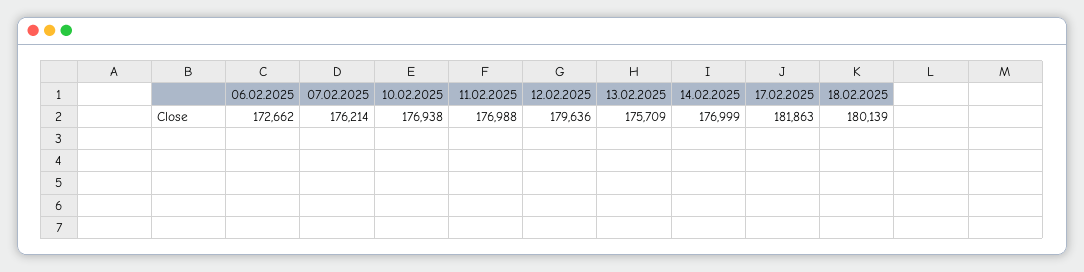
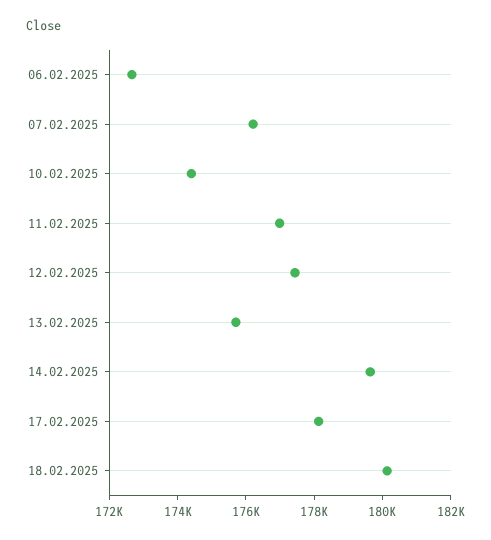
10.02.2025: 176938 -> 174500
12.02.2025: 179636 -> 177500
14.02.2025: 176999 -> 179500
17.02.2025: 181863 -> 178000

